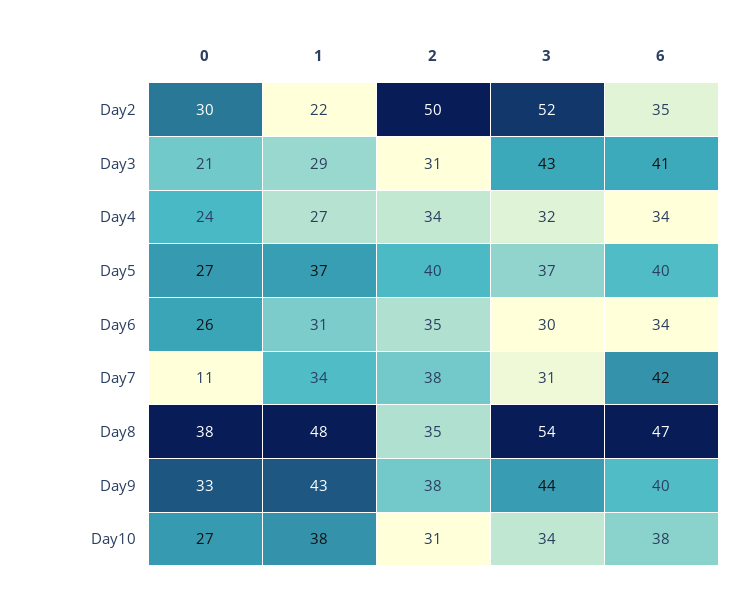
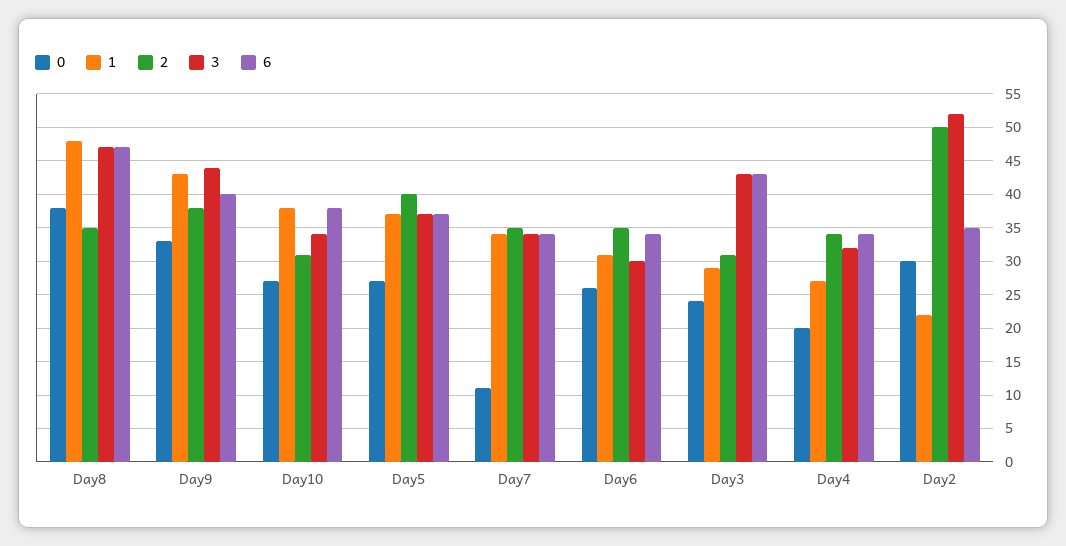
0, Day3: 21 -> 24
6, Day3: 41 -> 43
0, Day4: 24 -> 20
6, Day5: 40 -> 37
2, Day7: 38 -> 35
3, Day7: 31 -> 34
6, Day7: 42 -> 34
3, Day8: 54 -> 47

